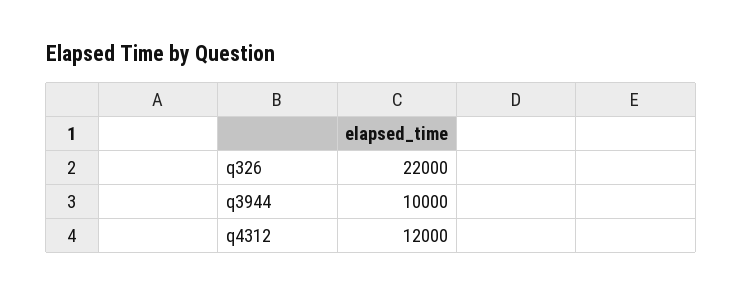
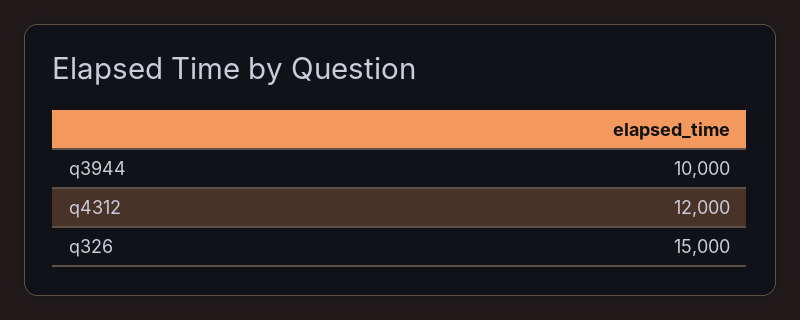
q326: 22000 -> 15000

